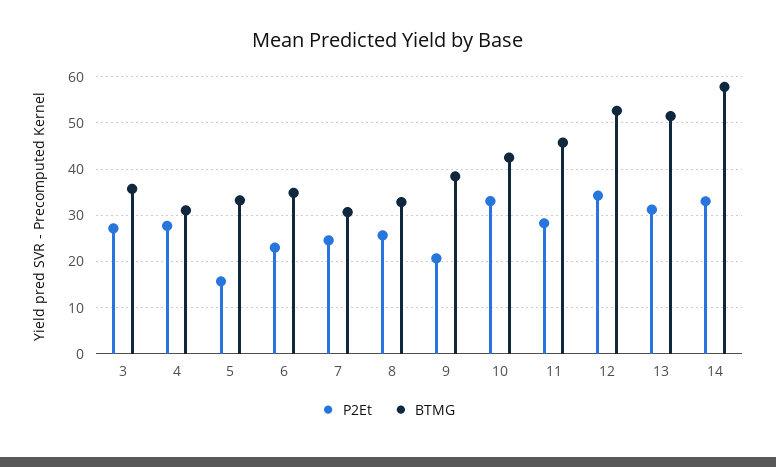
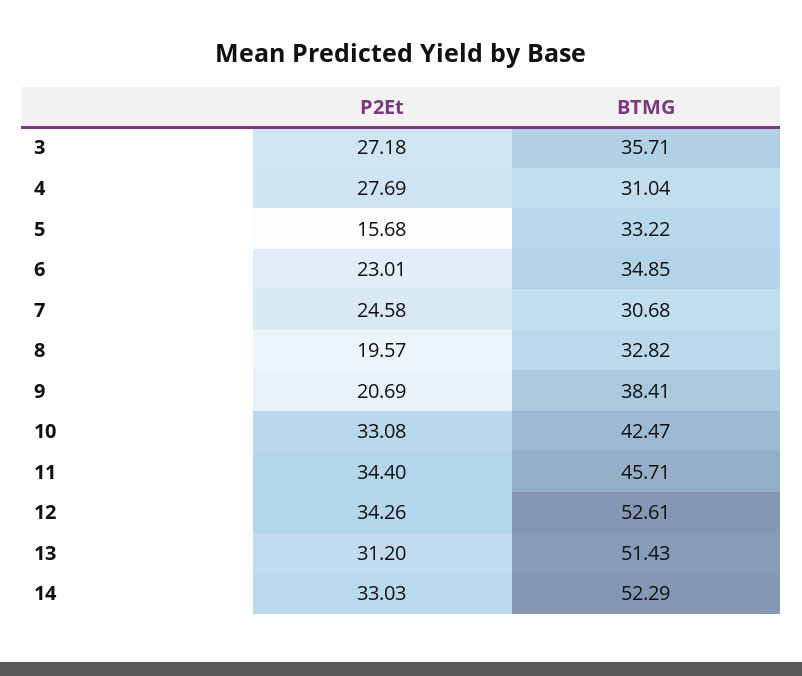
P2Et, 8: 26 -> 19.57
P2Et, 11: 28 -> 34.4
BTMG, 14: 58 -> 52.29

